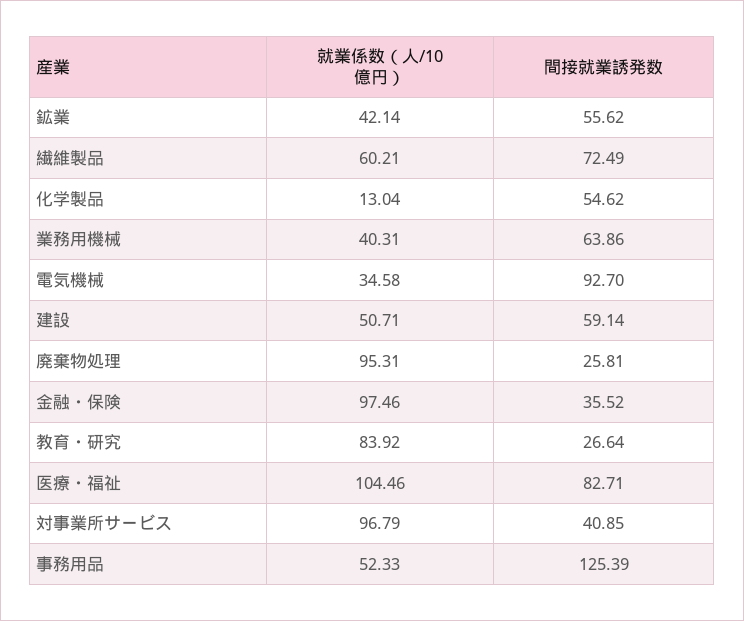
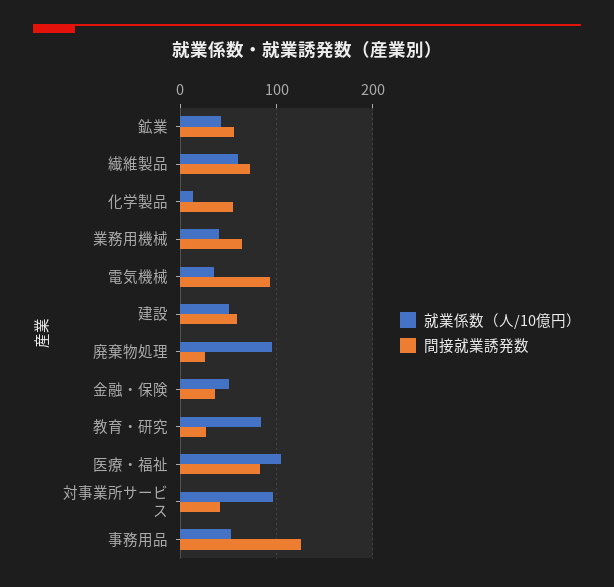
就業係数（人/10億円）, 金融・保険: 97.46 -> 50

